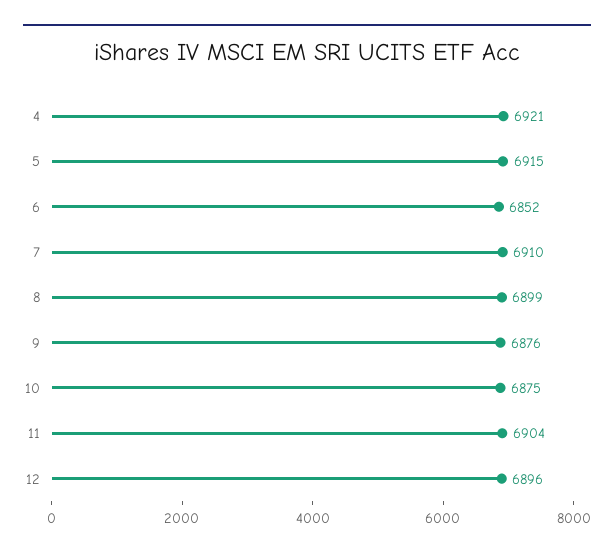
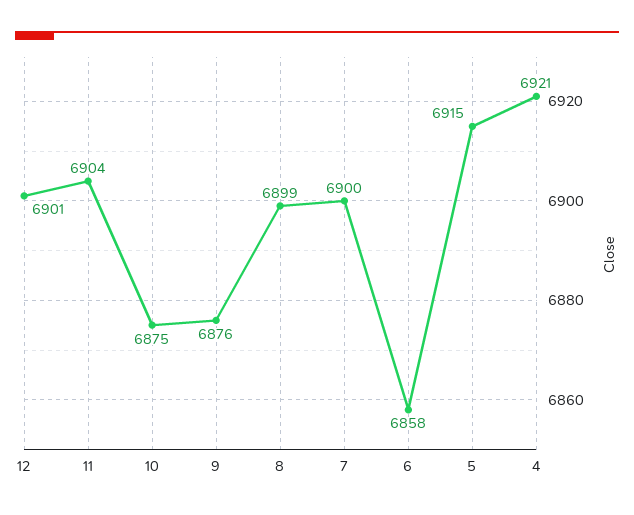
6: 6852 -> 6858
7: 6910 -> 6900
12: 6896 -> 6901

